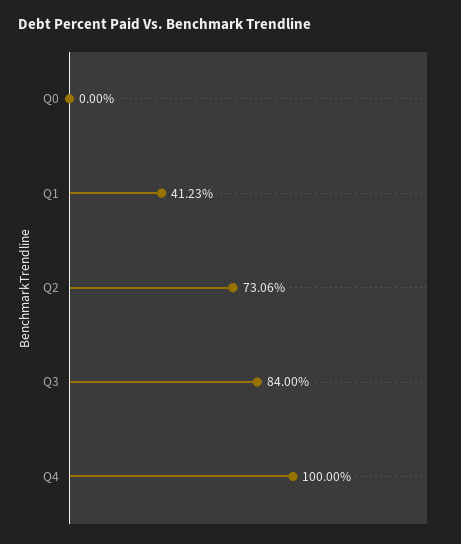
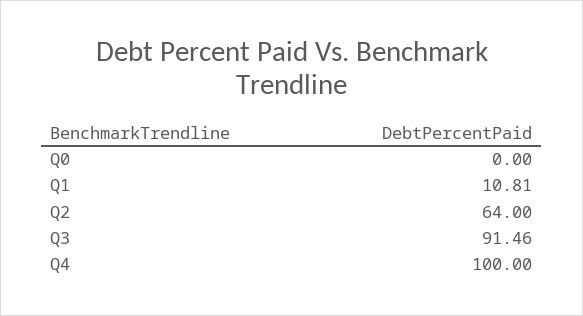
Q1: 41.23 -> 10.81
Q2: 73.06 -> 64
Q3: 84 -> 91.46

